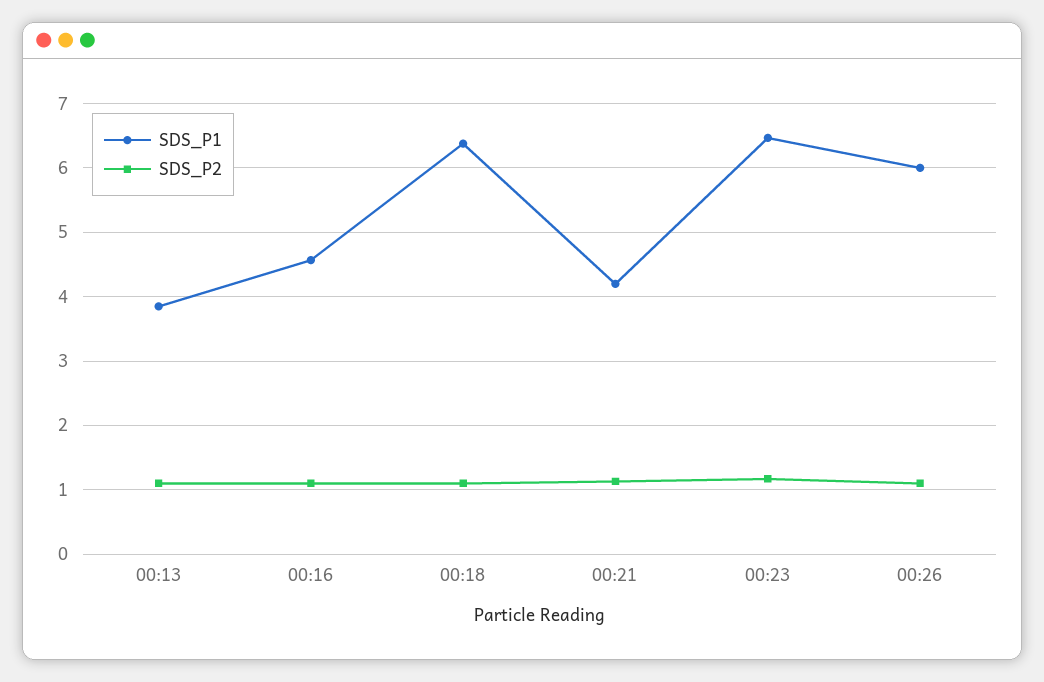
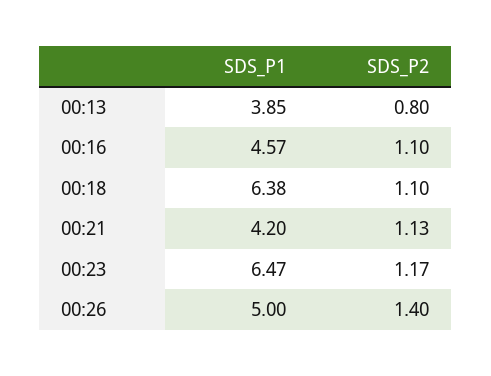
SDS_P2, 00:13: 1.1 -> 0.8
SDS_P1, 00:26: 6 -> 5
SDS_P2, 00:26: 1.1 -> 1.4

